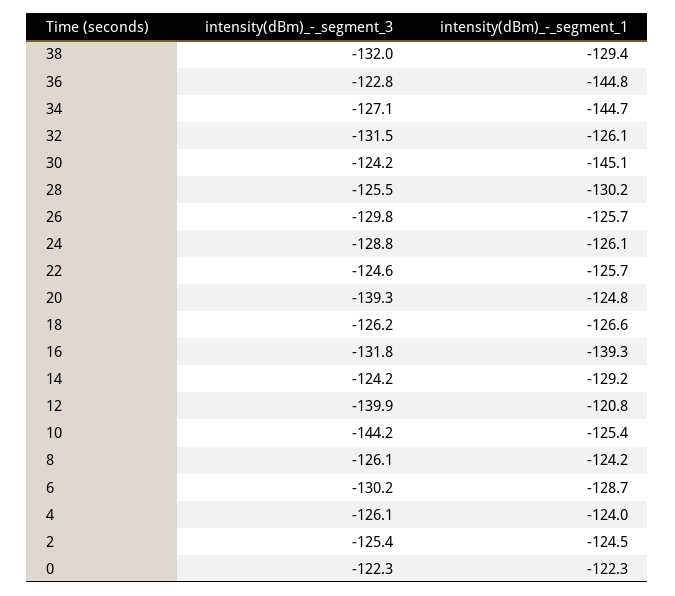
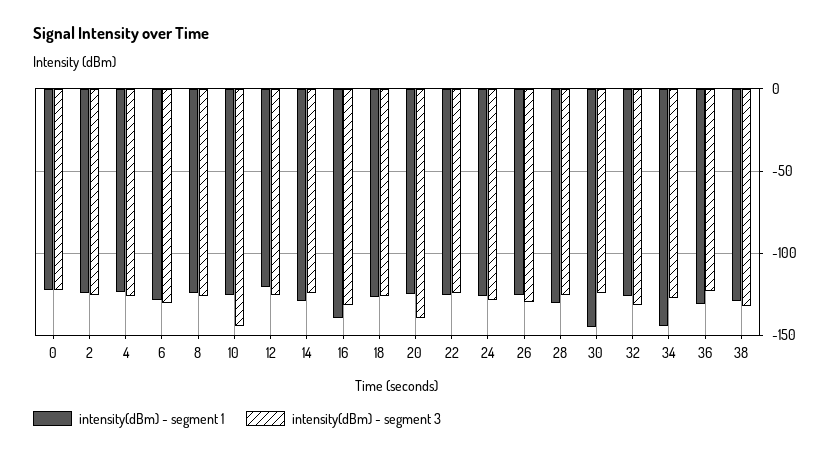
intensity(dBm)_-_segment_1, 36: -144.8 -> -130
intensity(dBm)_-_segment_3, 12: -139.9 -> -125

